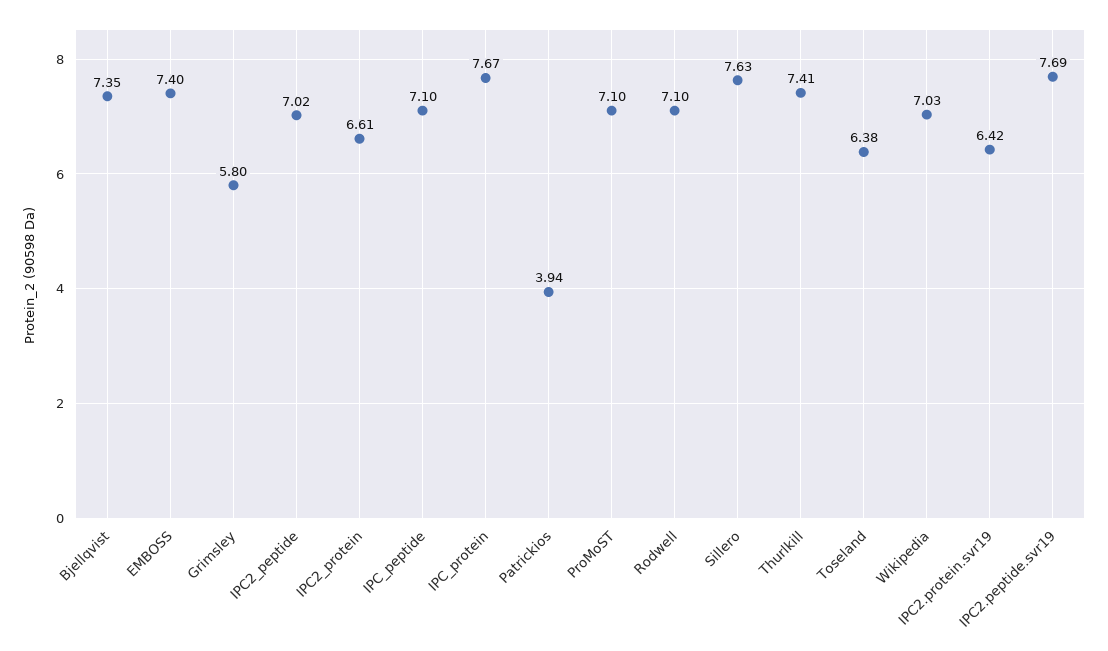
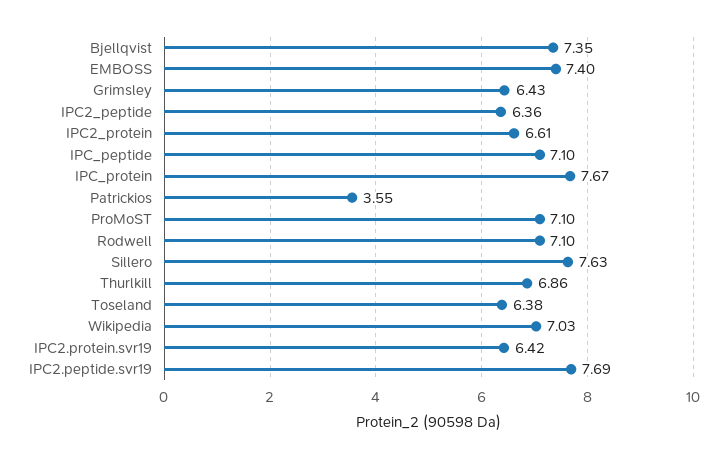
Grimsley: 5.8 -> 6.43
IPC2_peptide: 7.02 -> 6.36
Patrickios: 3.94 -> 3.55
Thurlkill: 7.41 -> 6.86

